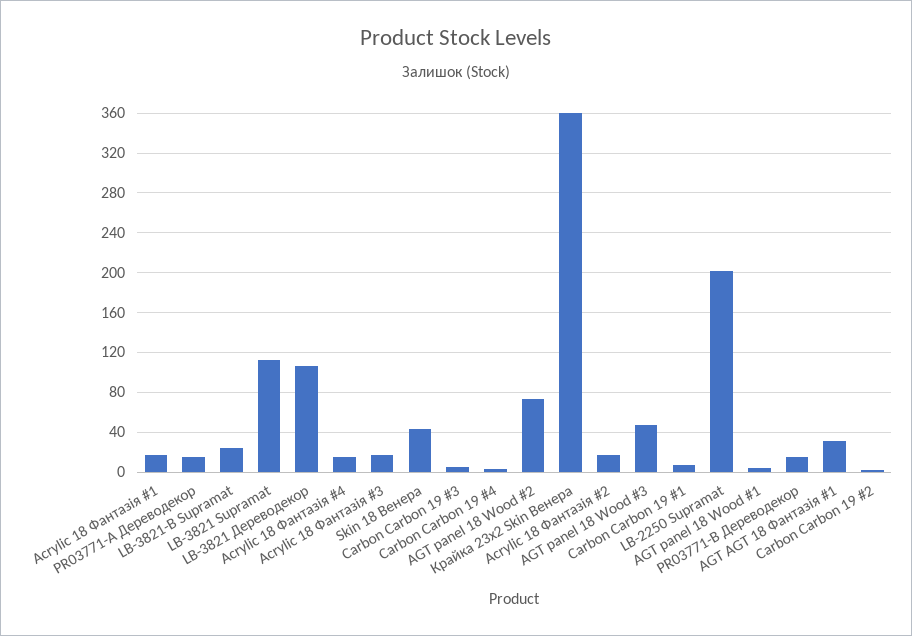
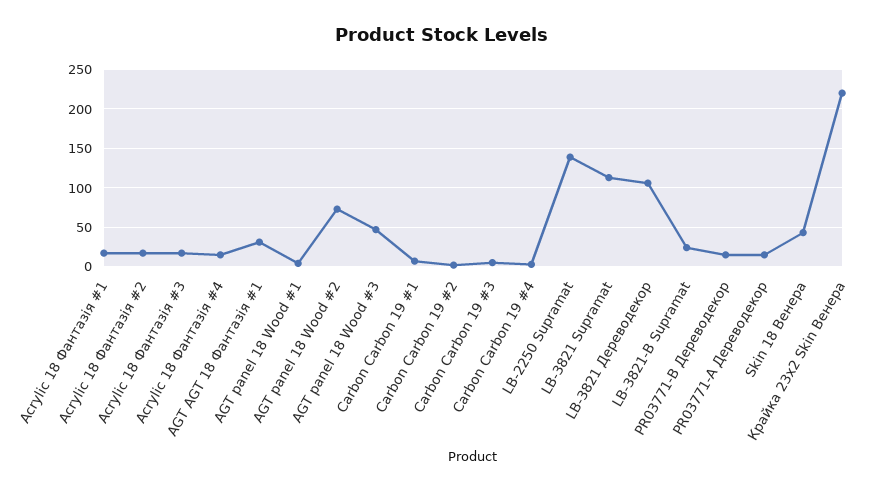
Крайка 23x2 Skin Венера: 360 -> 220
LB-2250 Supramat: 200 -> 140

